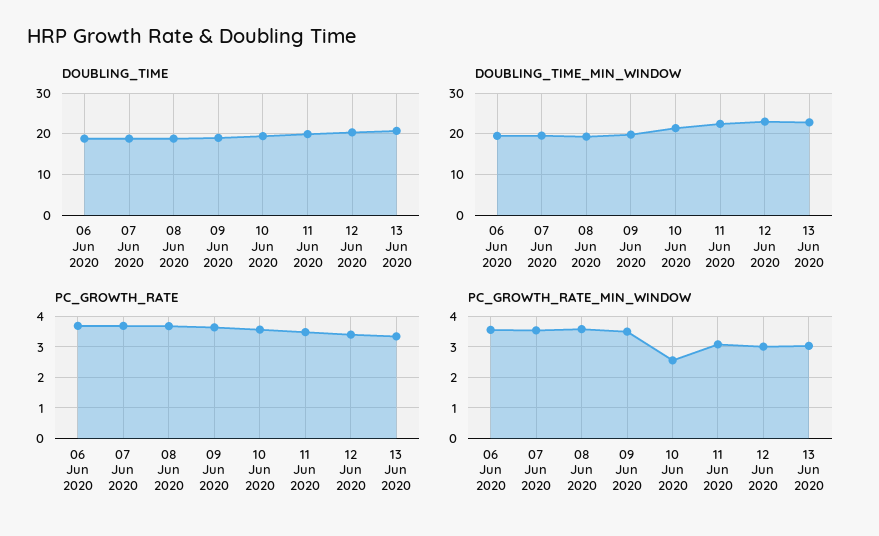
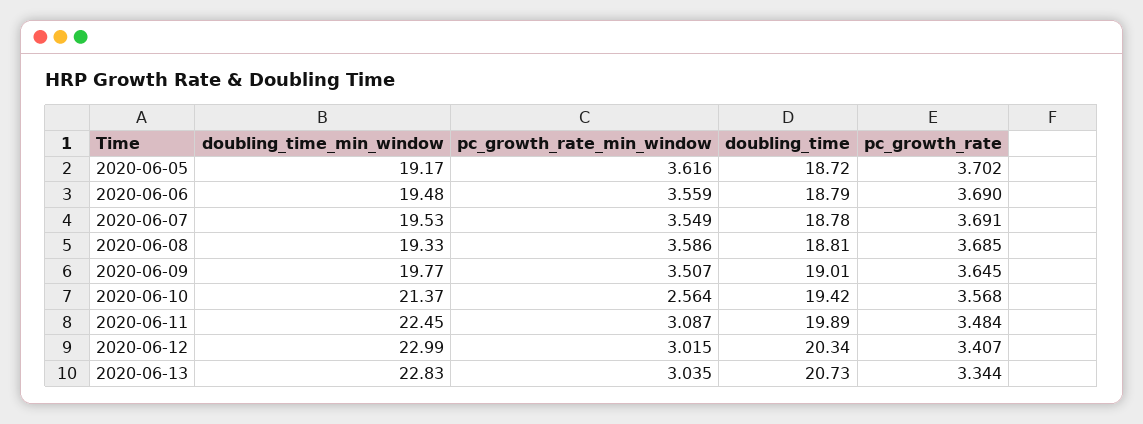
DOUBLING_TIME_MIN_WINDOW, 2020-06-05: none -> 19.17
PC_GROWTH_RATE_MIN_WINDOW, 2020-06-05: none -> 3.616
DOUBLING_TIME, 2020-06-05: none -> 18.72
PC_GROWTH_RATE, 2020-06-05: none -> 3.702

